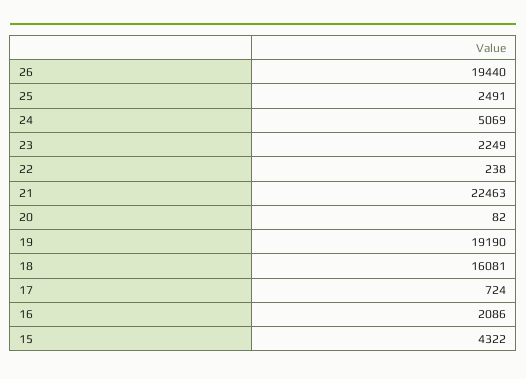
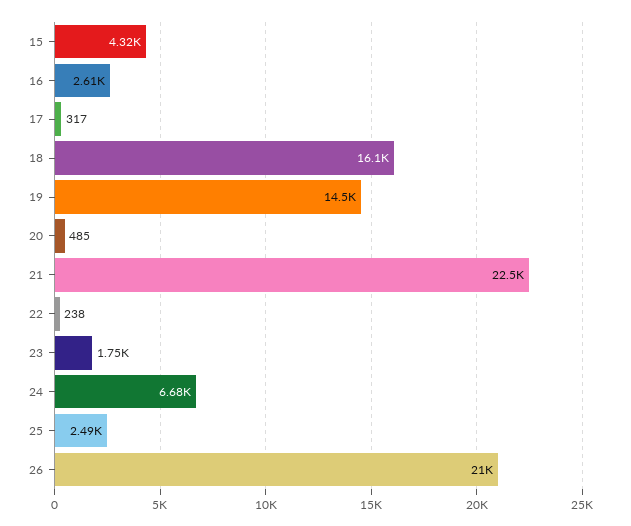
26: 19440 -> 21000
24: 5069 -> 6680
23: 2249 -> 1750
20: 82 -> 485
19: 19190 -> 14500
17: 724 -> 317
16: 2086 -> 2610

